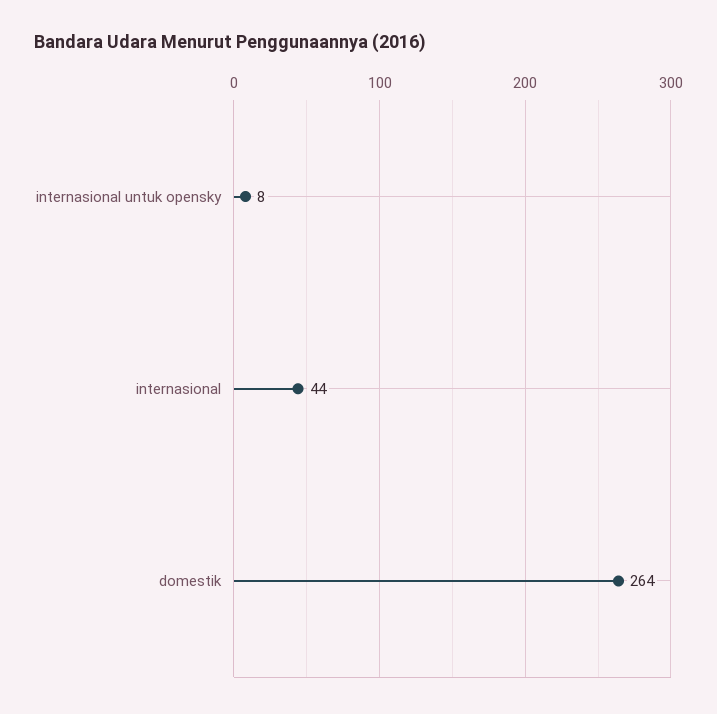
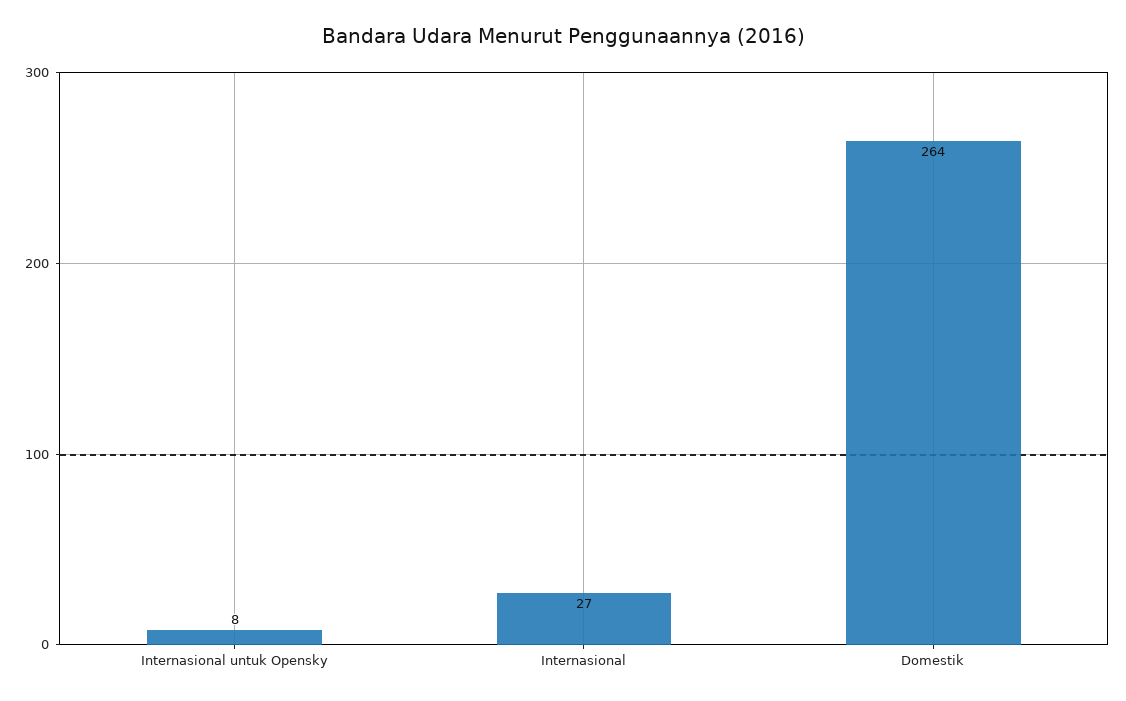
internasional: 44 -> 27

